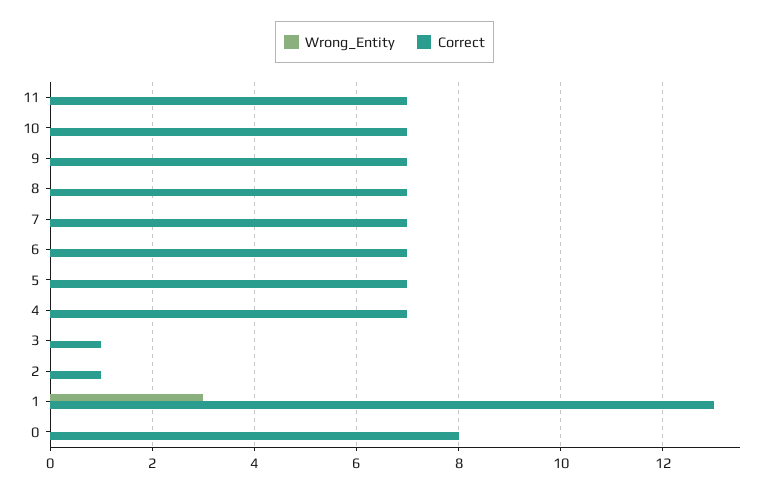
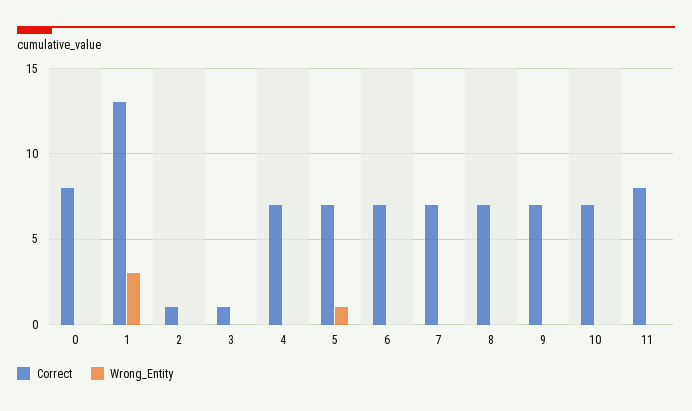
Correct, 11: 7 -> 8
Wrong_Entity, 5: 0 -> 1

